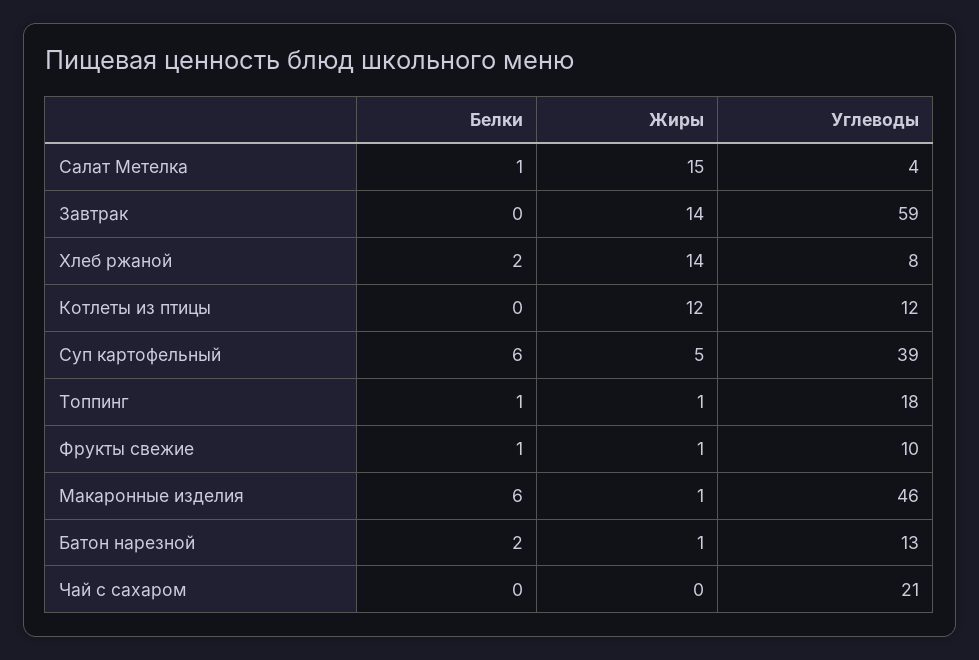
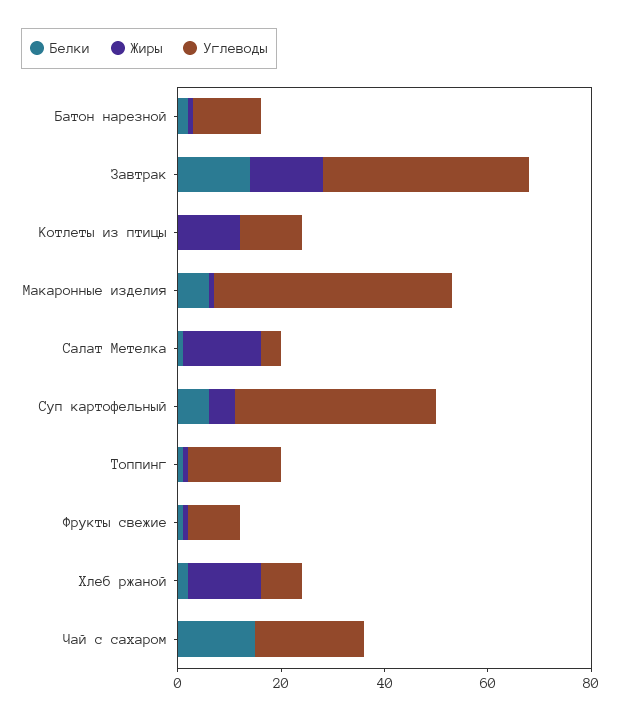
Белки, Завтрак: 0 -> 15
Углеводы, Завтрак: 59 -> 40
Белки, Чай с сахаром: 0 -> 15

